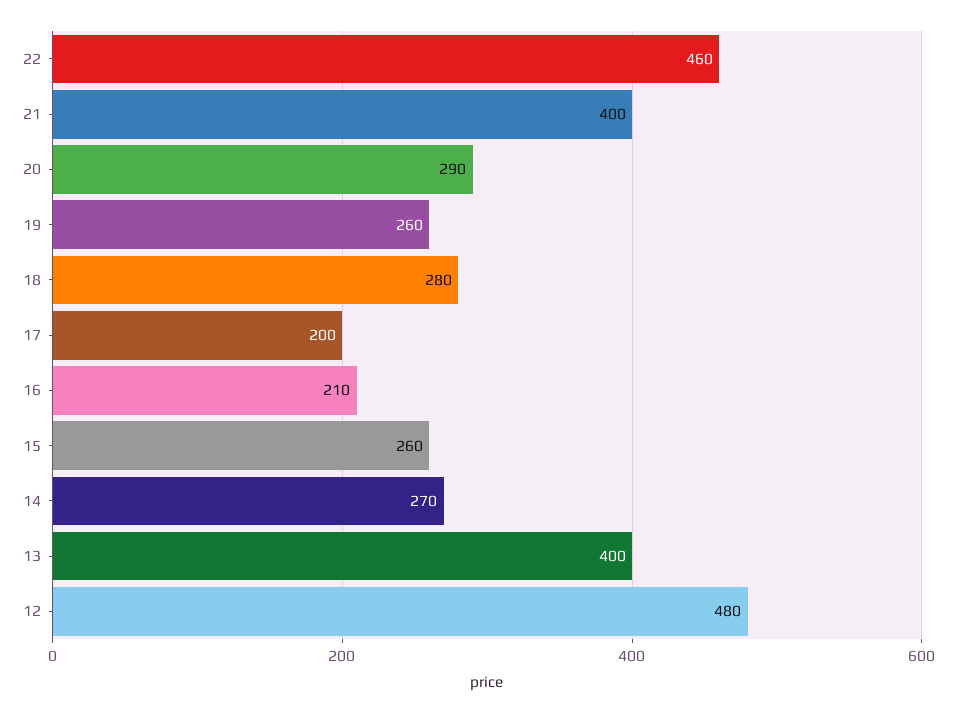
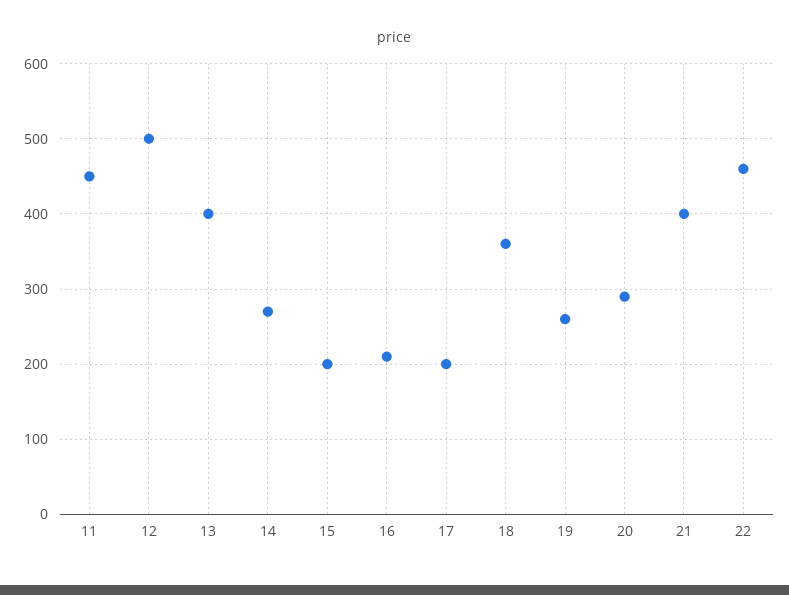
18: 280 -> 360
15: 260 -> 200
12: 480 -> 500
11: none -> 450

